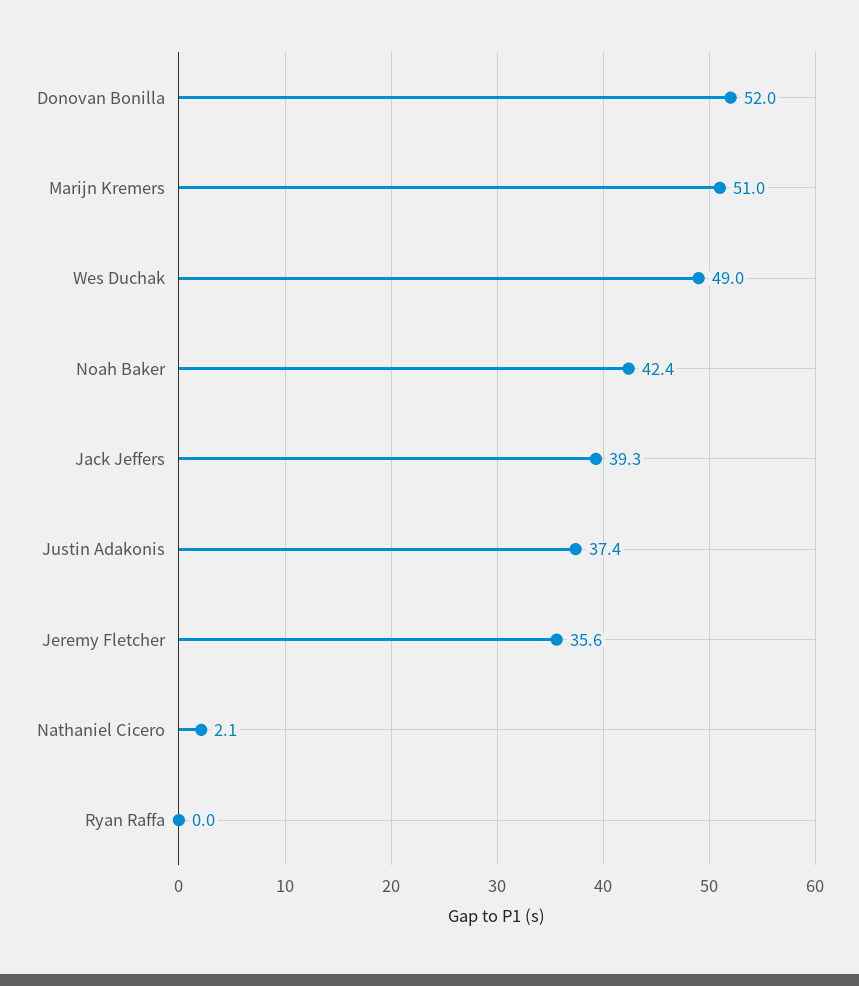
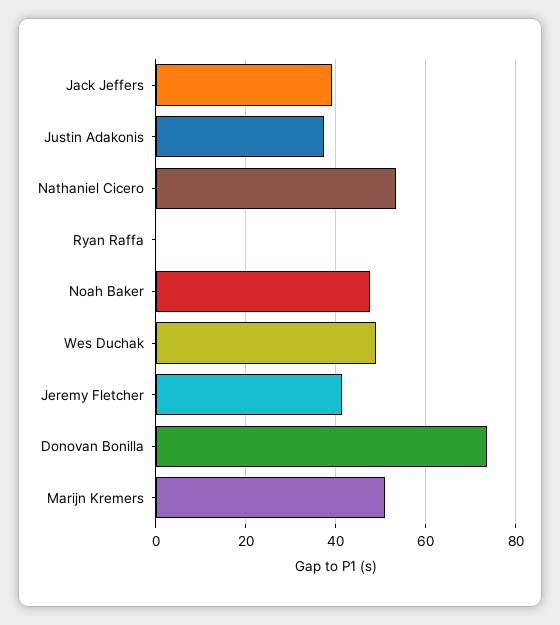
Donovan Bonilla: 52 -> 74
Noah Baker: 42.4 -> 48
Jeremy Fletcher: 35.6 -> 42
Nathaniel Cicero: 2.1 -> 54

